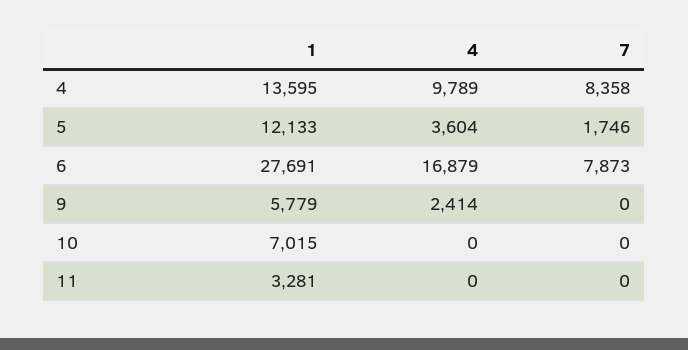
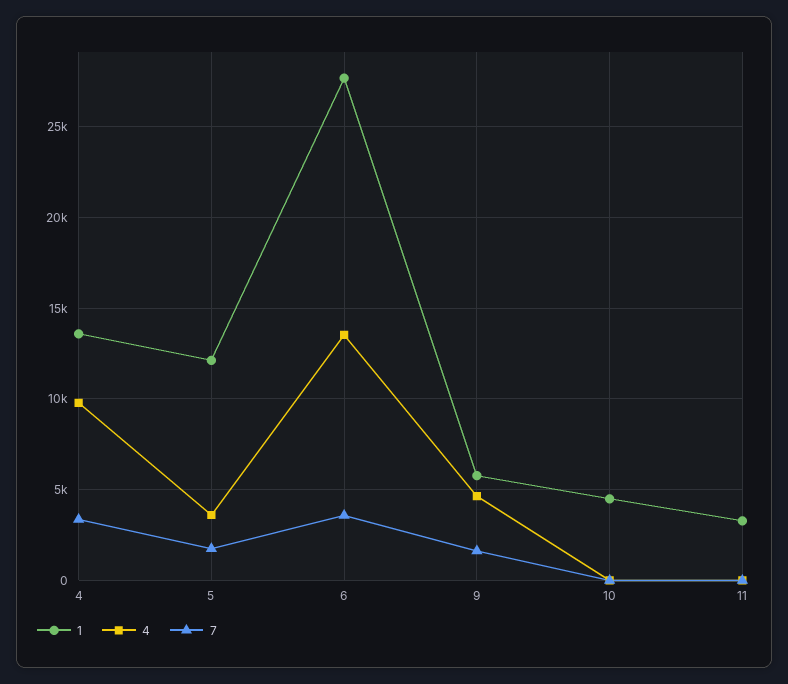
7, 4: 8358 -> 3500
4, 6: 16879 -> 13500
7, 6: 7873 -> 3500
4, 9: 2414 -> 4500
7, 9: 0 -> 1500
1, 10: 7015 -> 4500

